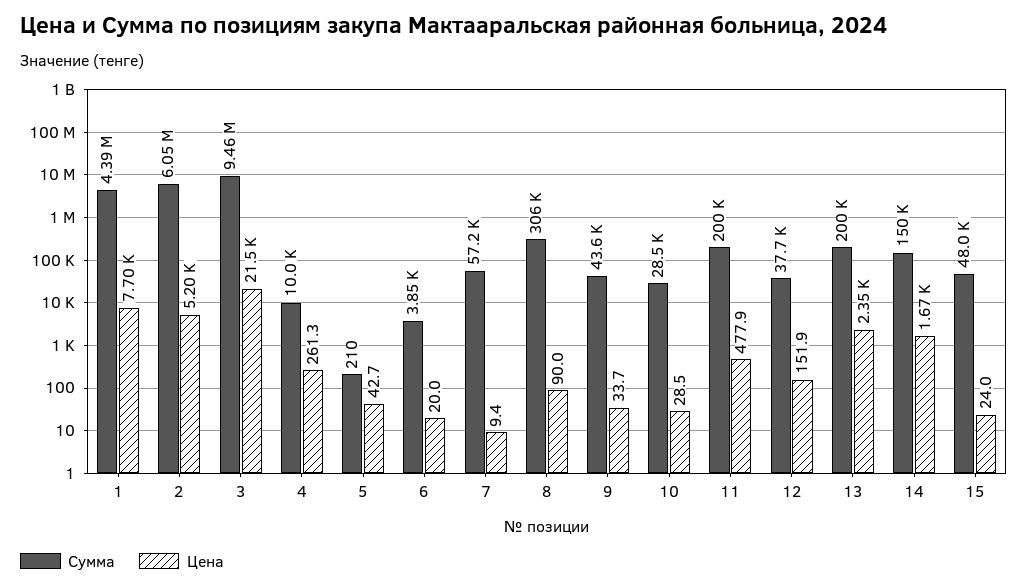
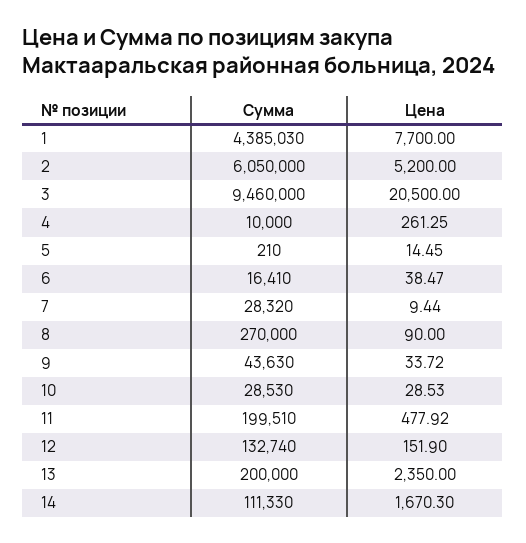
Цена, 3: 21500 -> 20500
Цена, 5: 42.7 -> 14.45
Сумма, 6: 3850 -> 16410
Цена, 6: 20 -> 38.47
Сумма, 7: 57200 -> 28320
Сумма, 8: 306000 -> 270000
Сумма, 12: 37700 -> 132740
Сумма, 14: 150000 -> 111330
Сумма, 15: 48000 -> none
Цена, 15: 24 -> none

